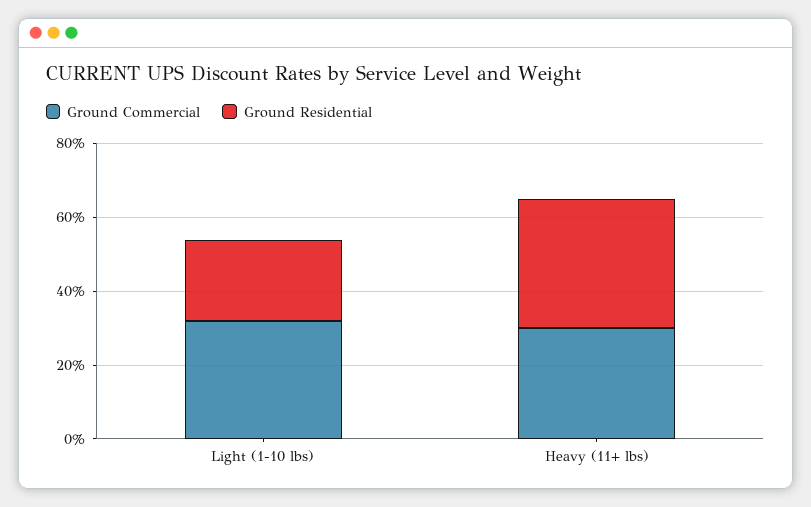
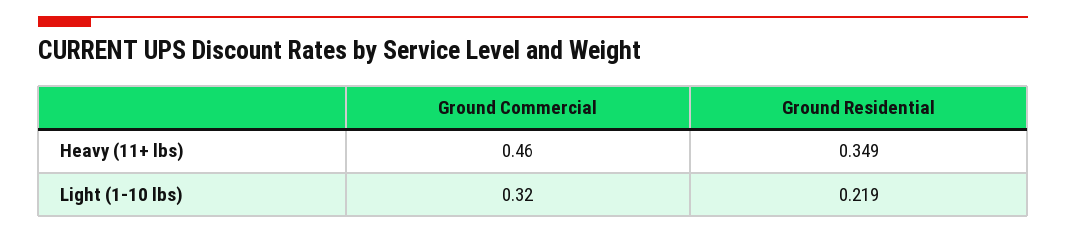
Ground Commercial, Heavy (11+ lbs): 0.3 -> 0.46

